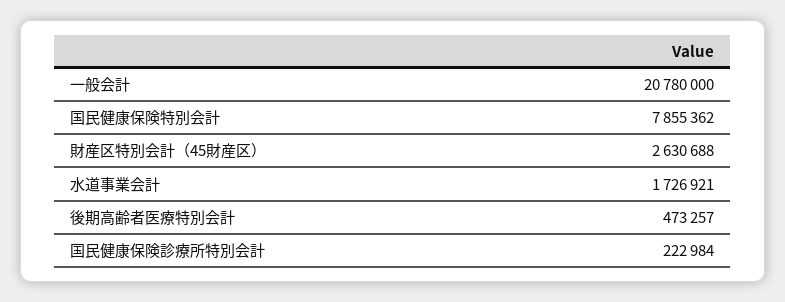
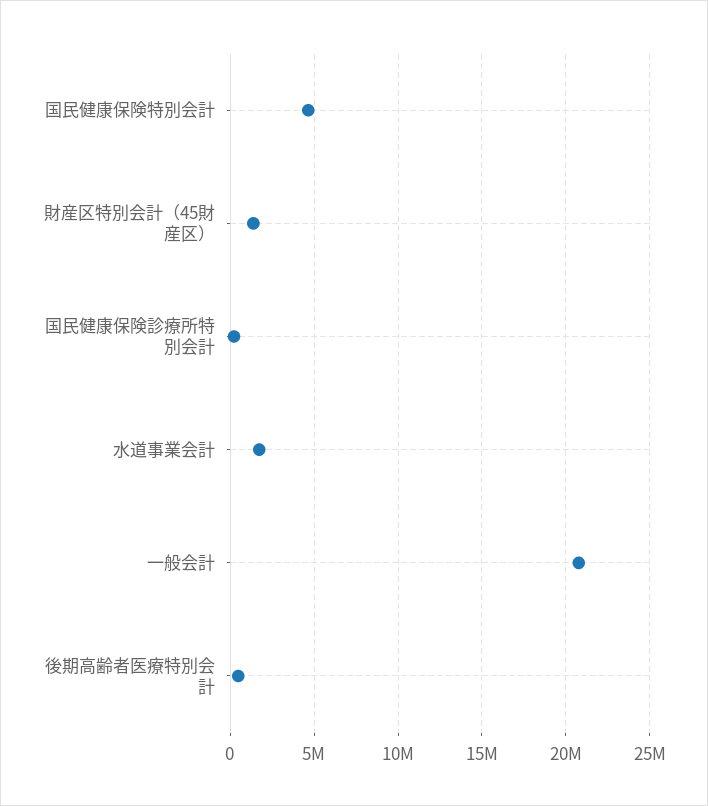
国民健康保険特別会計: 7855362 -> 4500000
財産区特別会計（45財産区）: 2630688 -> 1500000

